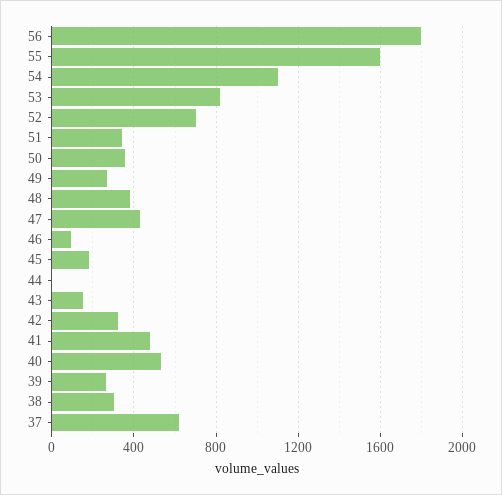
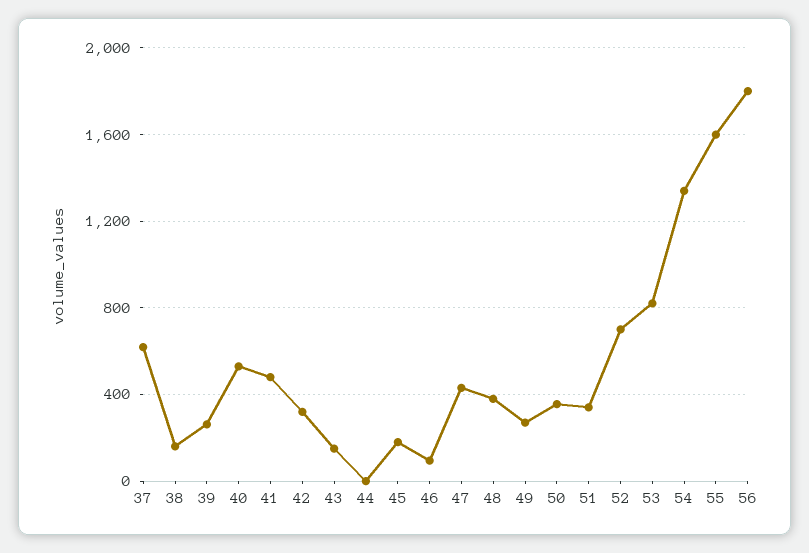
54: 1100 -> 1350
38: 300 -> 150

